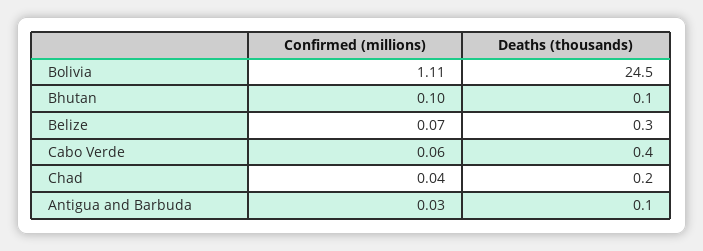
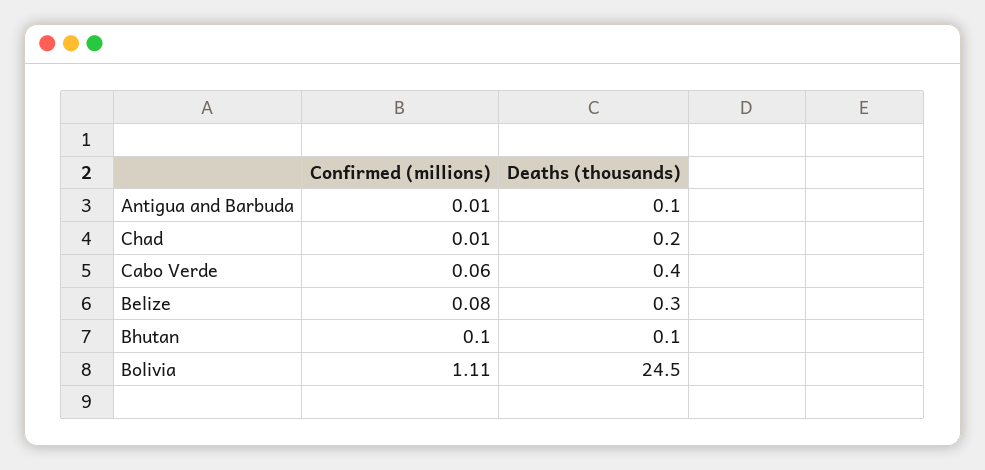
Confirmed (millions), Belize: 0.07 -> 0.08
Confirmed (millions), Chad: 0.04 -> 0.01
Confirmed (millions), Antigua and Barbuda: 0.03 -> 0.01

